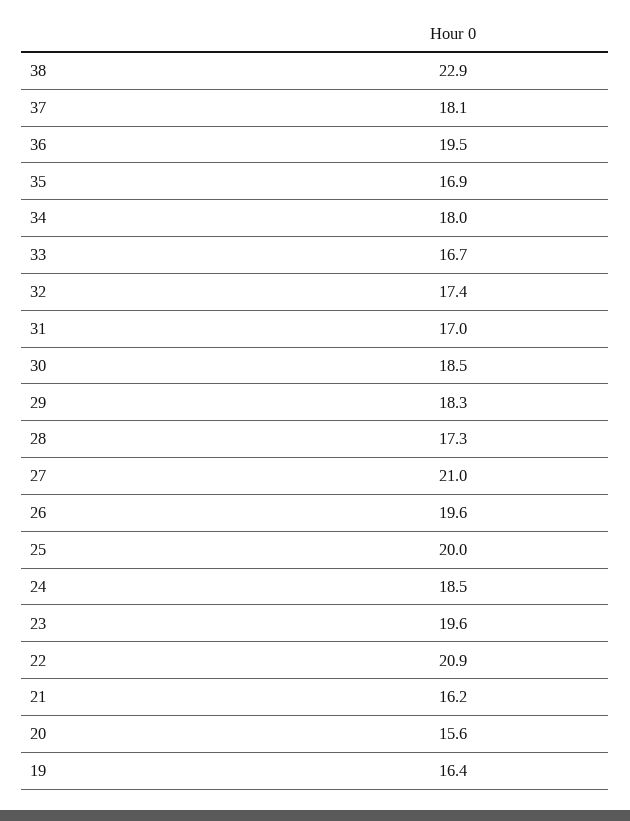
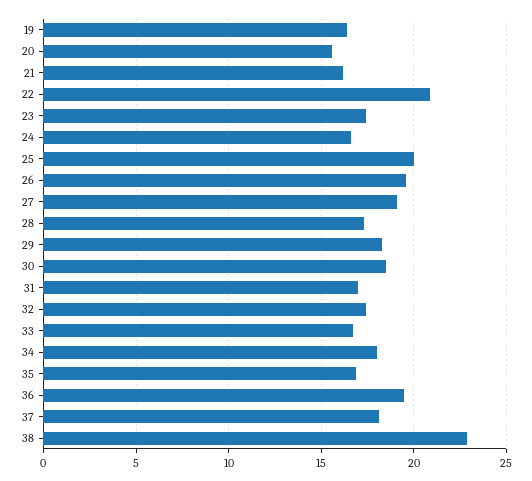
27: 21 -> 19
24: 18.5 -> 16.5
23: 19.6 -> 17.5

